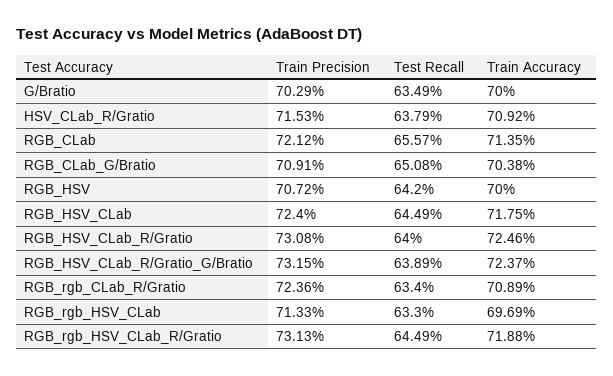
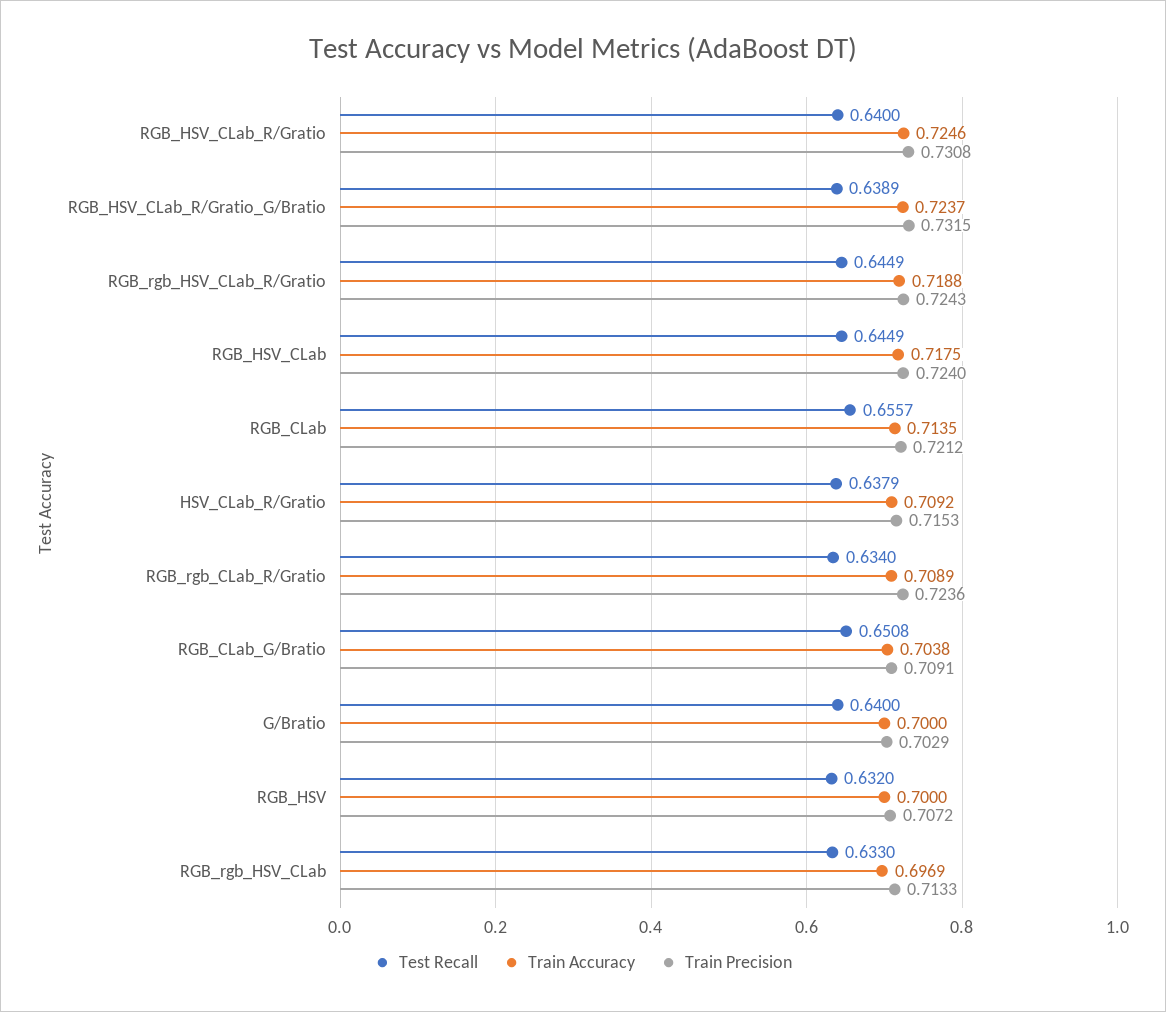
Test Recall, G/Bratio: 0.6349 -> 0.64
Test Recall, RGB_HSV: 0.642 -> 0.632
Train Precision, RGB_rgb_HSV_CLab_R/Gratio: 0.7313 -> 0.7243

